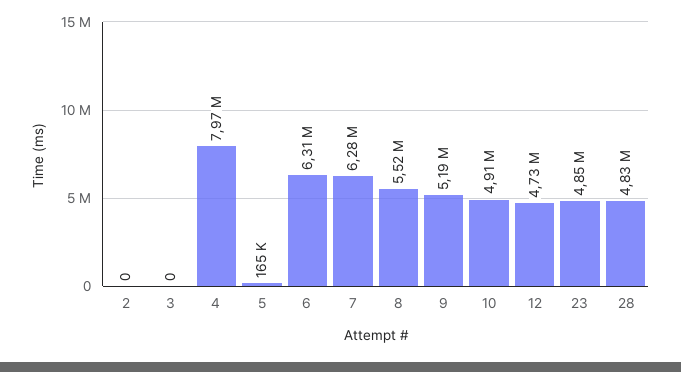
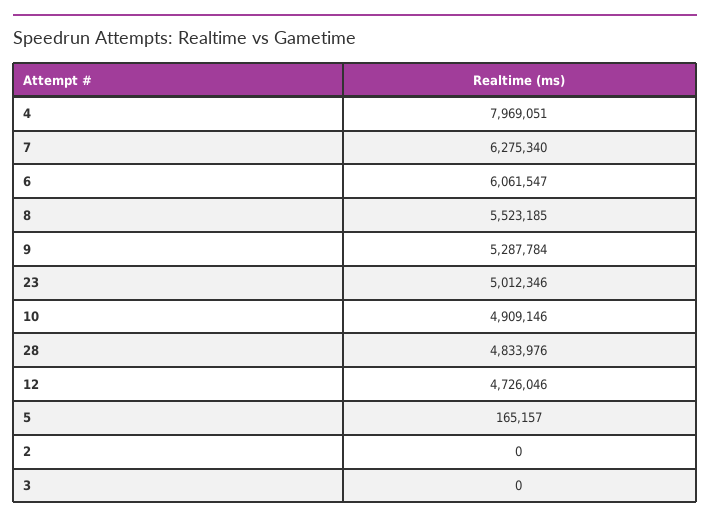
6: 6310000 -> 6061547
9: 5190000 -> 5287784
23: 4850000 -> 5012346

